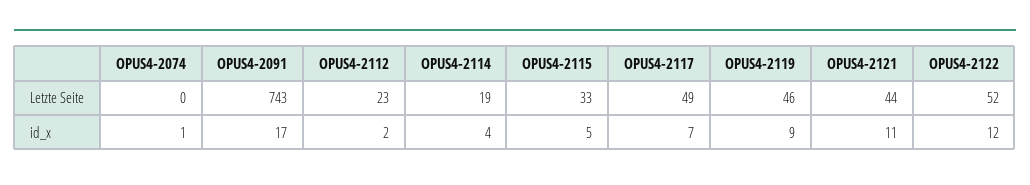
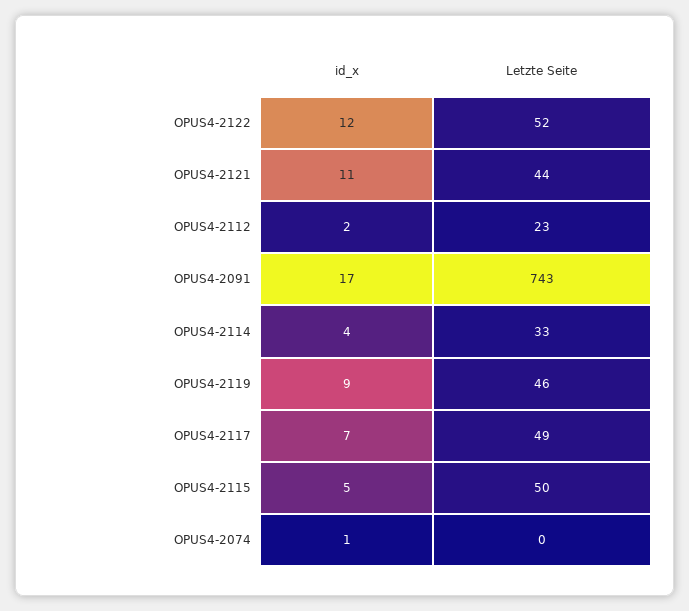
OPUS4-2114, Letzte Seite: 19 -> 33
OPUS4-2115, Letzte Seite: 33 -> 50

